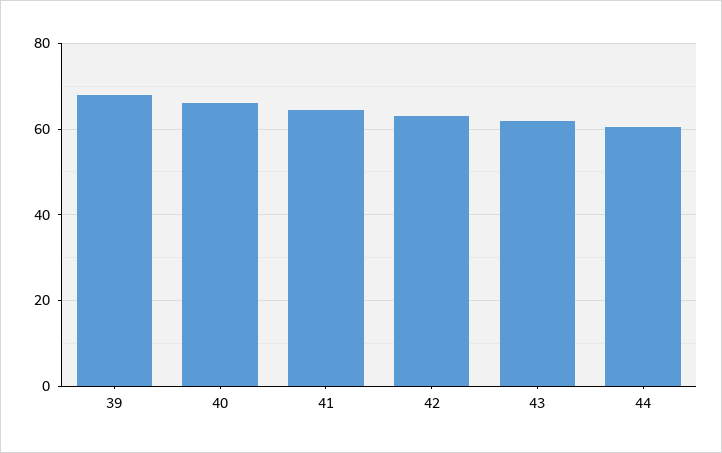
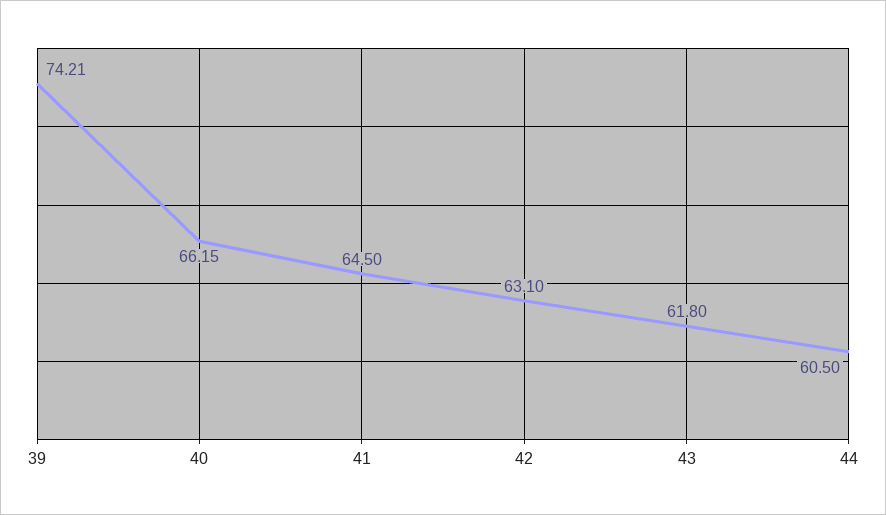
39: 68 -> 74.21

